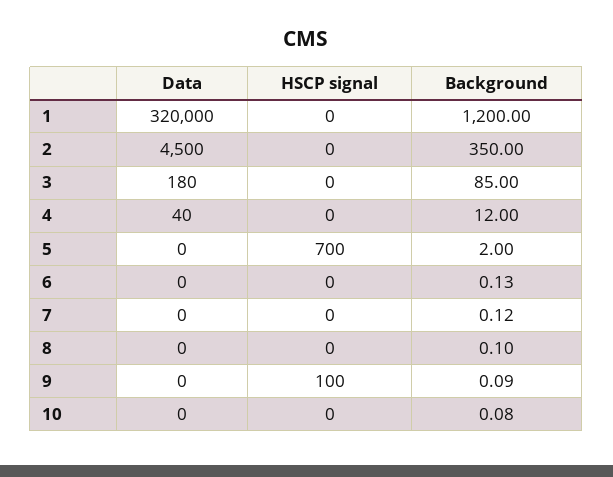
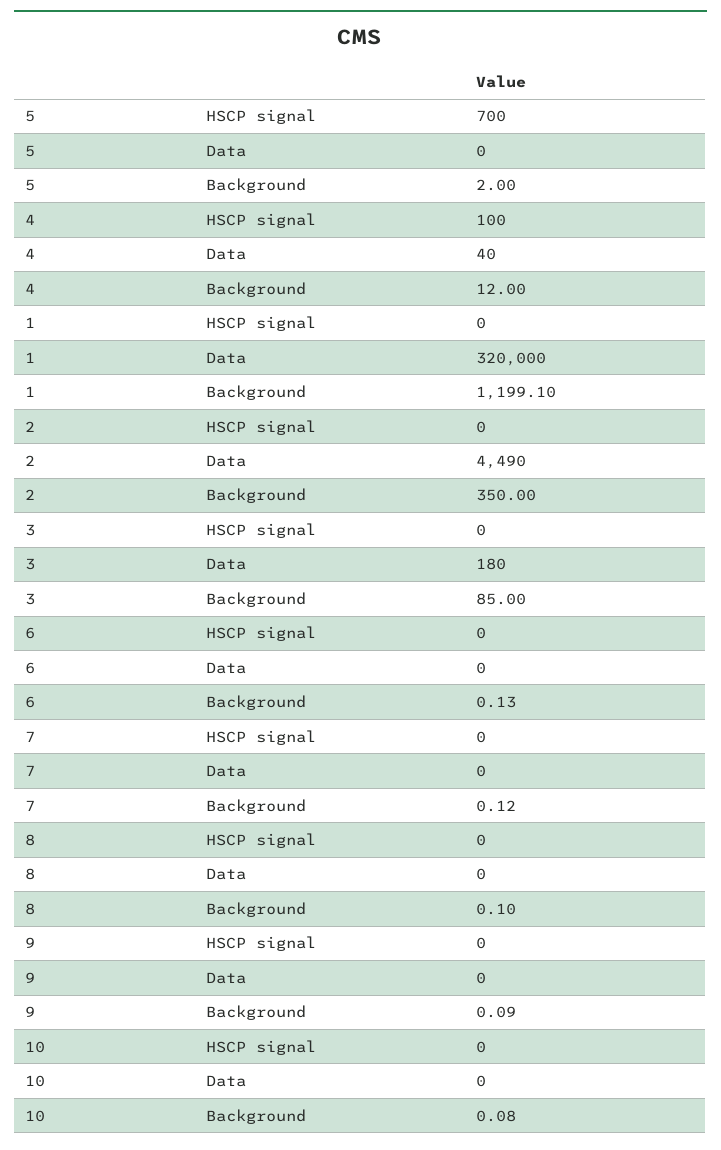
Background, 1: 1200 -> 1199.1
Data, 2: 4500 -> 4490
HSCP signal, 4: 0 -> 100
HSCP signal, 9: 100 -> 0

